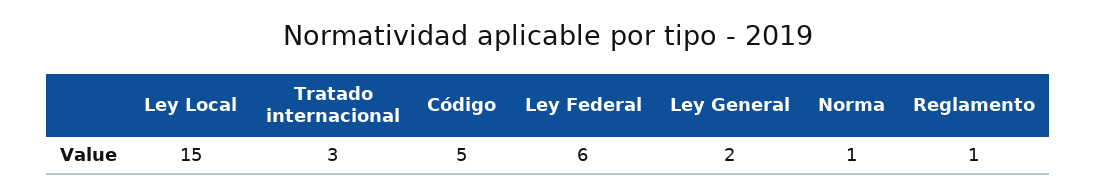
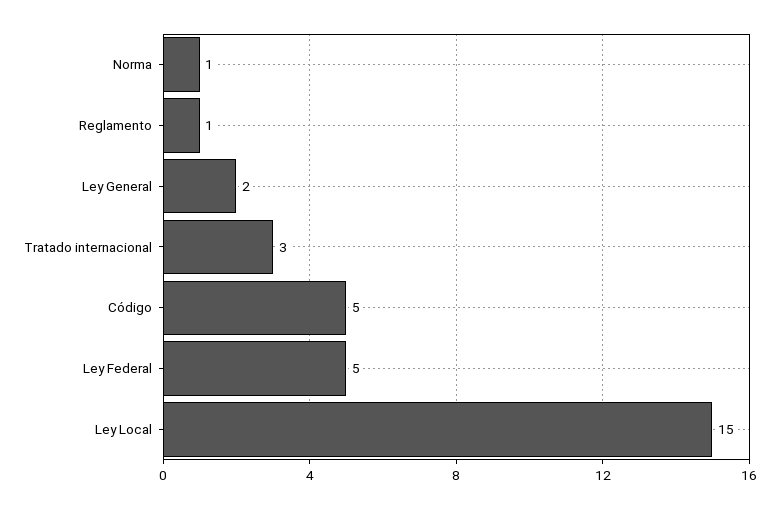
Ley Federal: 6 -> 5

